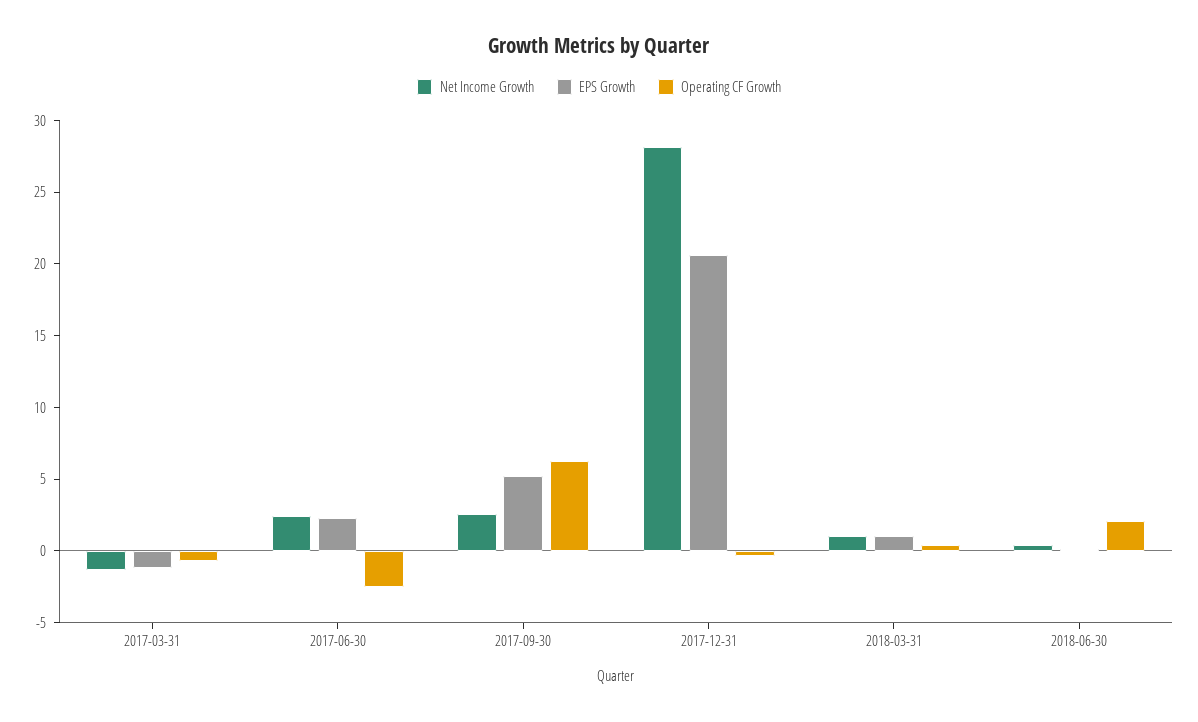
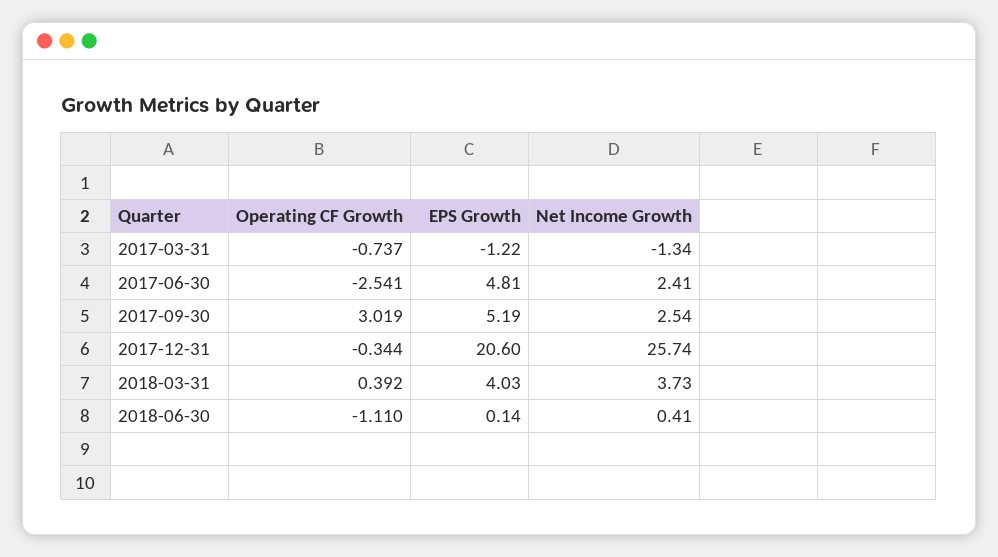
EPS Growth, 2017-06-30: 2 -> 4.81
Operating CF Growth, 2017-09-30: 6 -> 3.019
Net Income Growth, 2017-12-31: 28 -> 25.74
Net Income Growth, 2018-03-31: 1 -> 3.73
EPS Growth, 2018-03-31: 1 -> 4.03
Operating CF Growth, 2018-06-30: 2 -> -1.11

